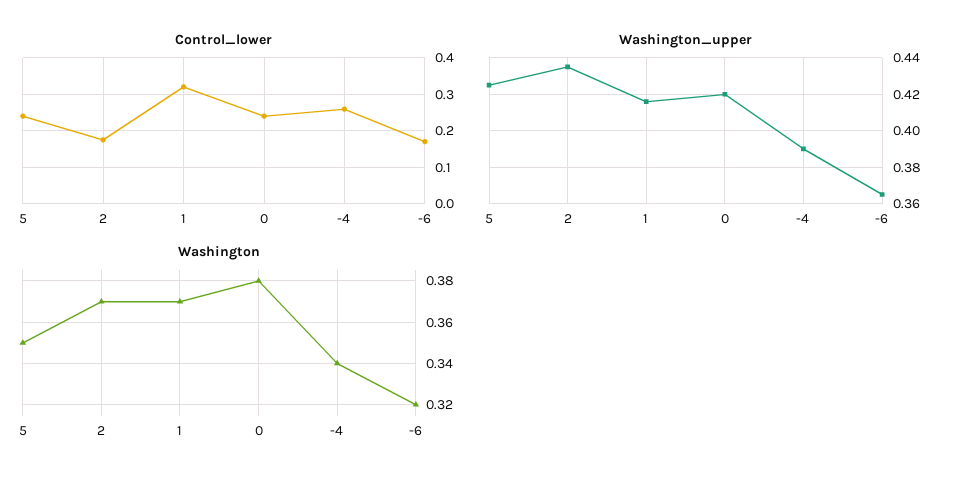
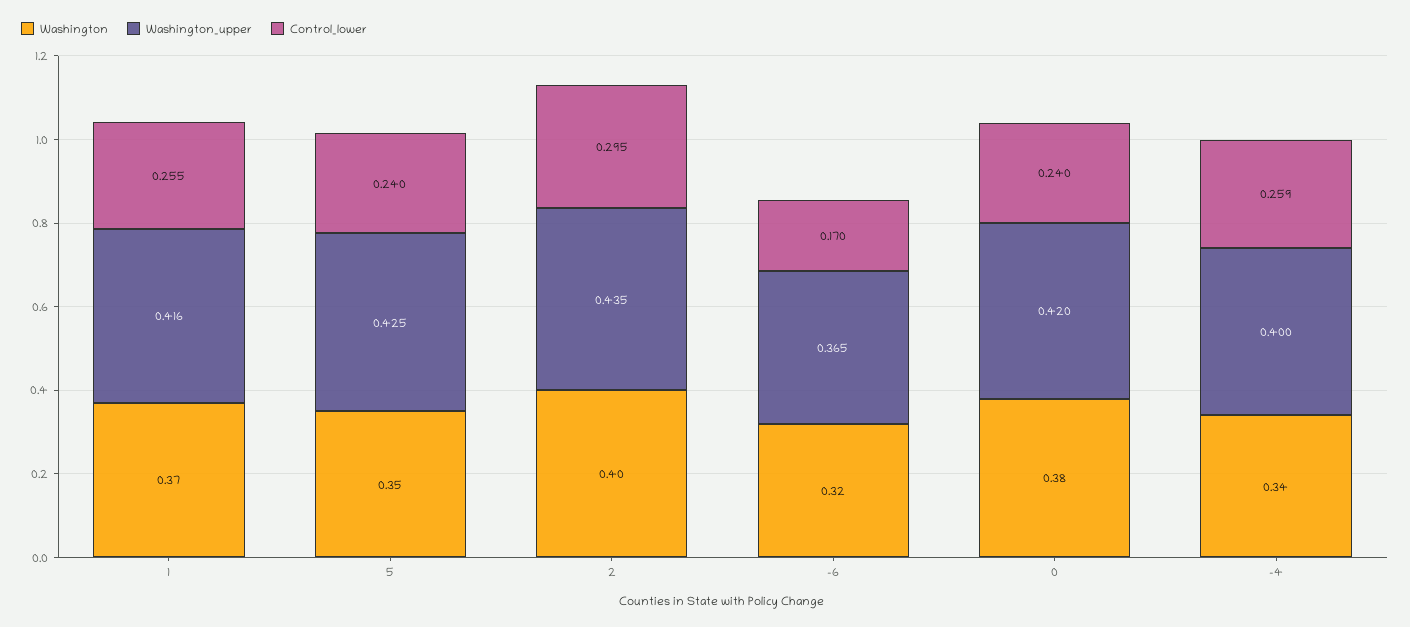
Control_lower, 2: 0.18 -> 0.295
Control_lower, 1: 0.32 -> 0.255
Washington_upper, -4: 0.39 -> 0.4
Washington, 2: 0.37 -> 0.4

